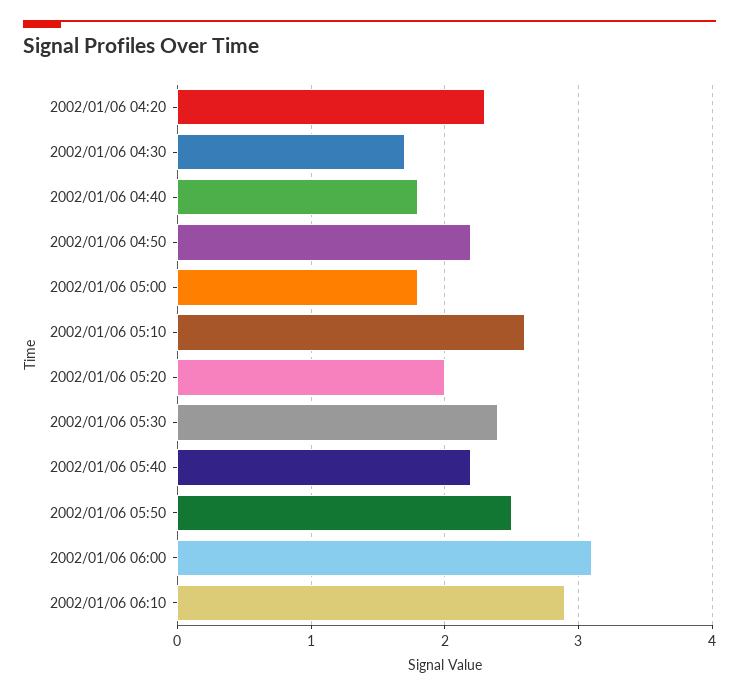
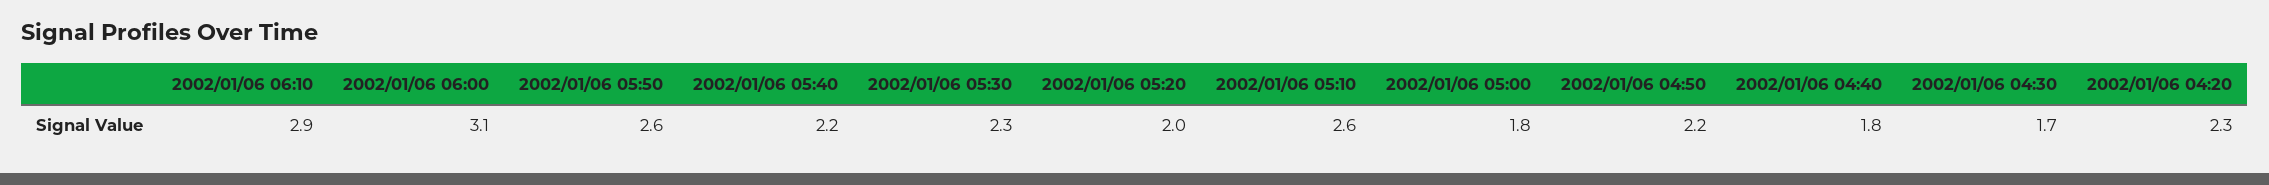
2002/01/06 05:30: 2.4 -> 2.3
2002/01/06 05:50: 2.5 -> 2.6

